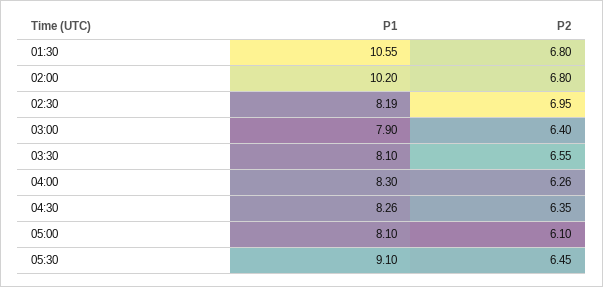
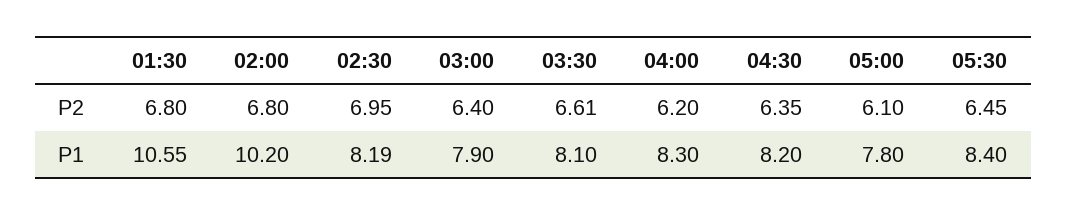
P2, 03:30: 6.55 -> 6.61
P2, 04:00: 6.26 -> 6.2
P1, 04:30: 8.26 -> 8.2
P1, 05:00: 8.1 -> 7.8
P1, 05:30: 9.1 -> 8.4

